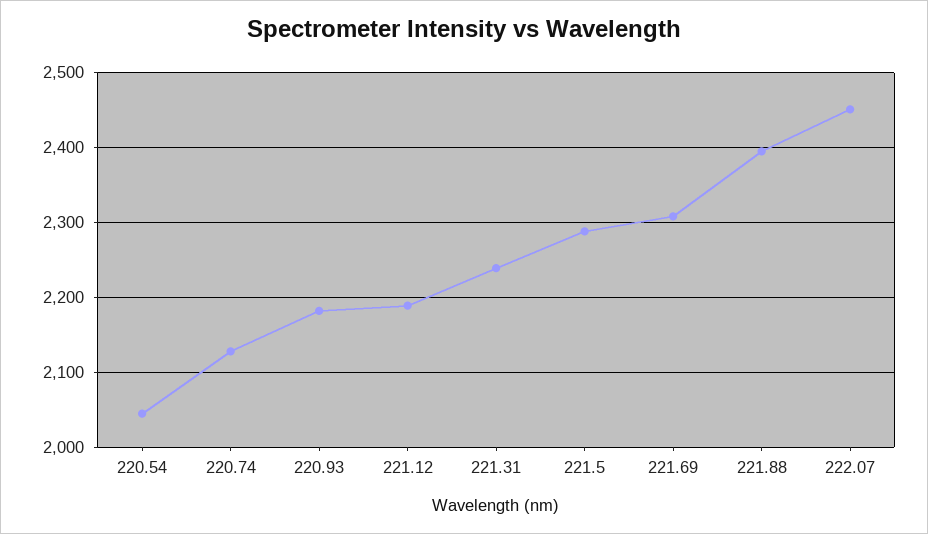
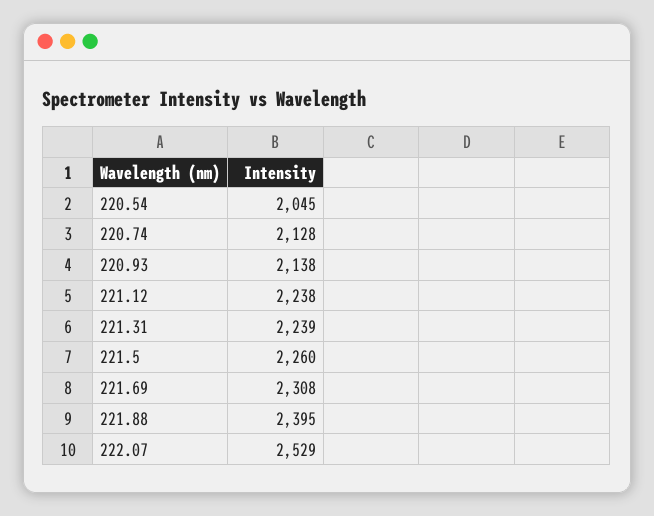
220.93: 2180 -> 2138
221.12: 2190 -> 2238
221.5: 2290 -> 2260
222.07: 2450 -> 2529

